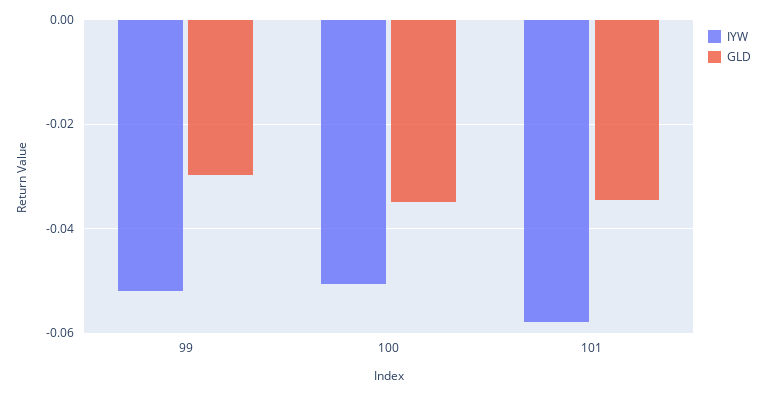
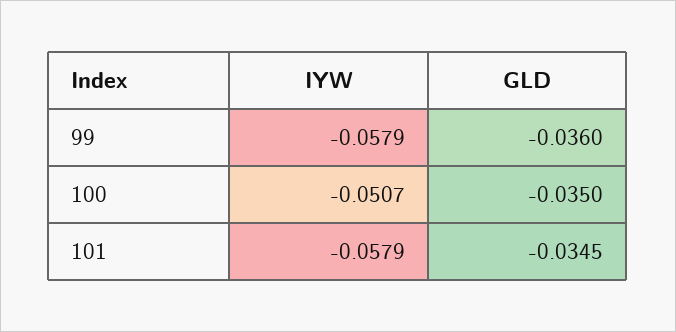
IYW, 99: -0.052 -> -0.0579
GLD, 99: -0.03 -> -0.036

